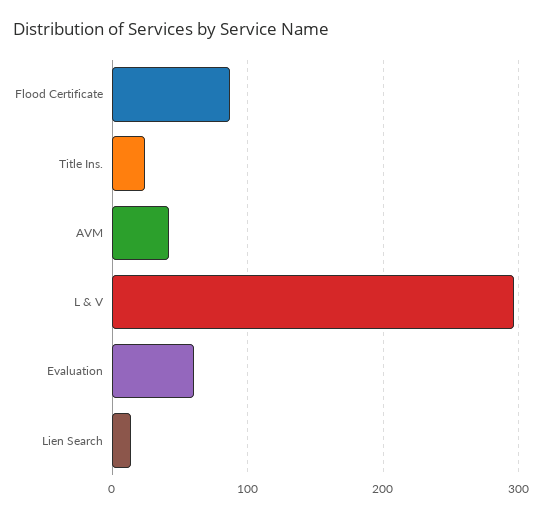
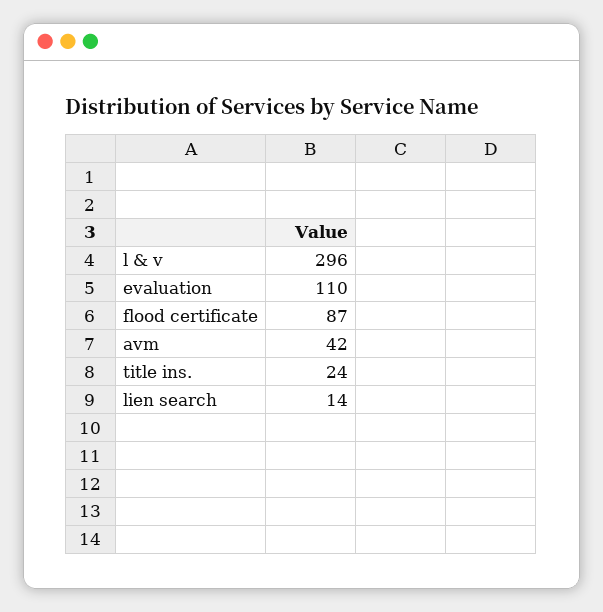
Evaluation: 60 -> 110

